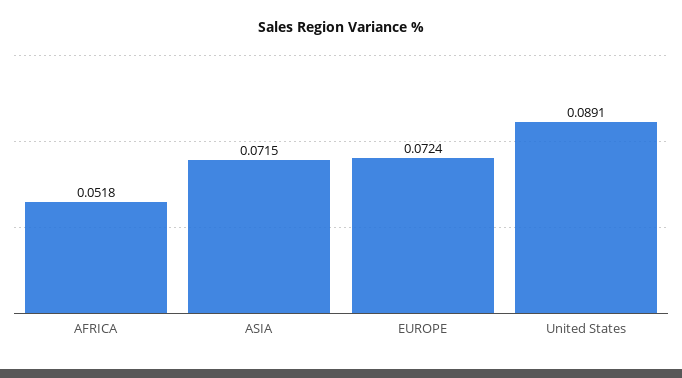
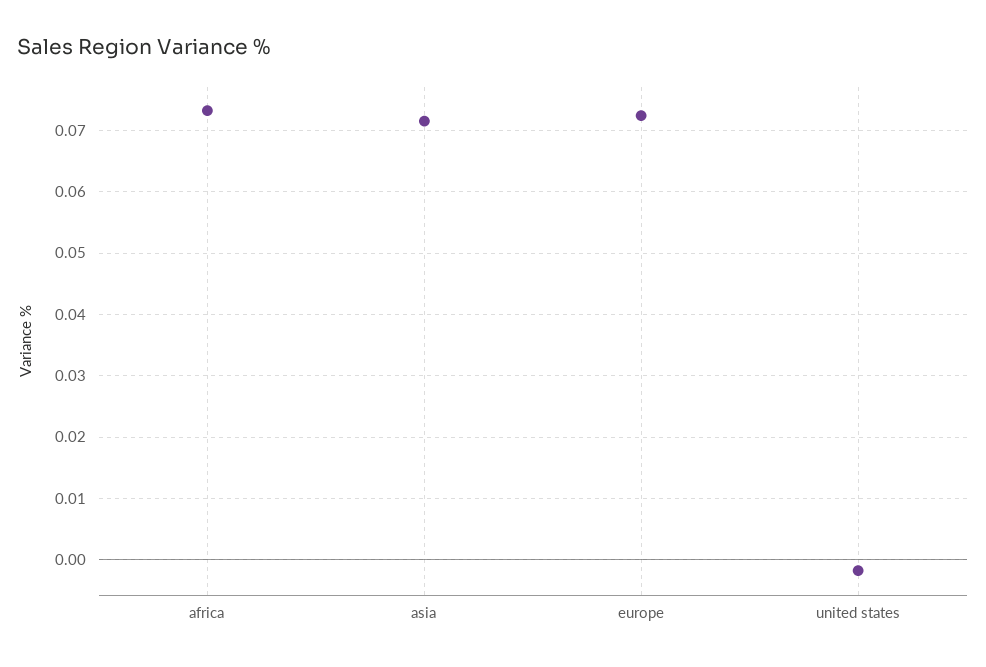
AFRICA: 0.0518 -> 0.073
United States: 0.0891 -> -0.002

